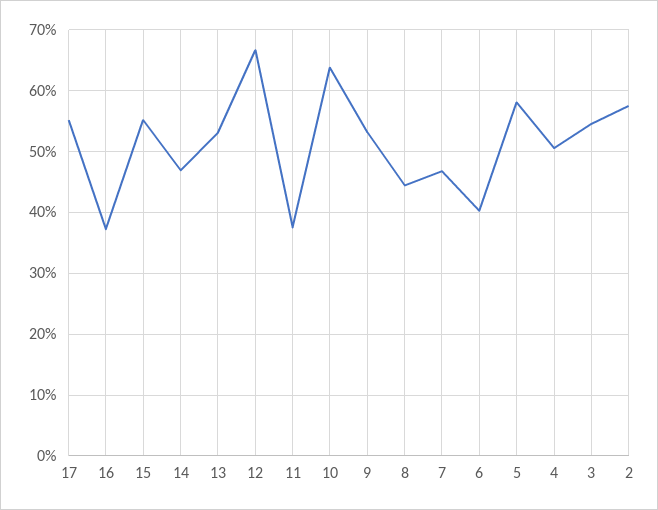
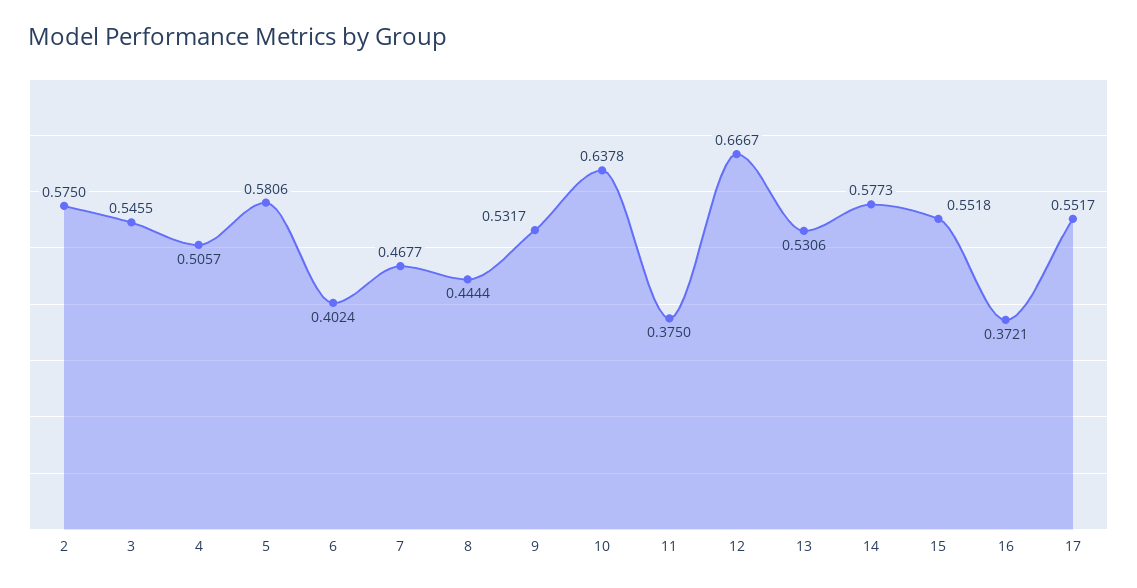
14: 0.47 -> 0.5773

